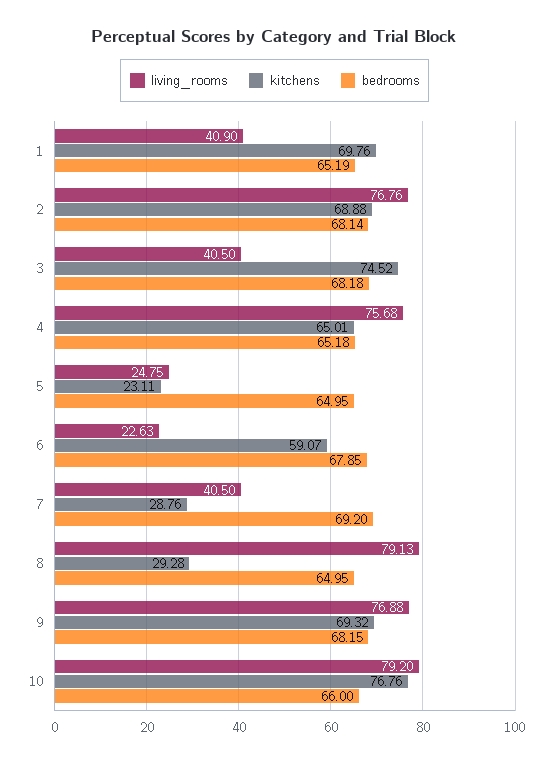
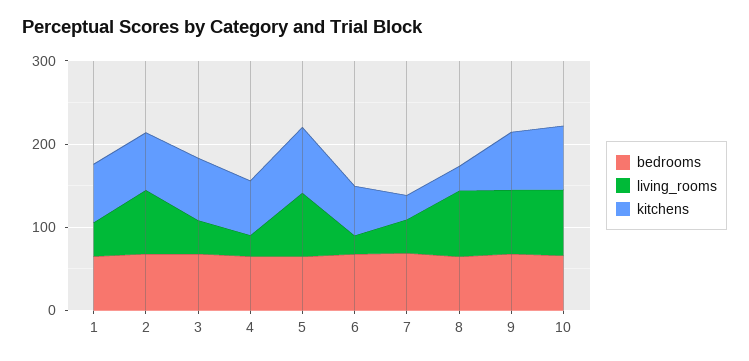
living_rooms, 4: 75.68 -> 20
living_rooms, 5: 24.75 -> 80
kitchens, 5: 23.11 -> 80

